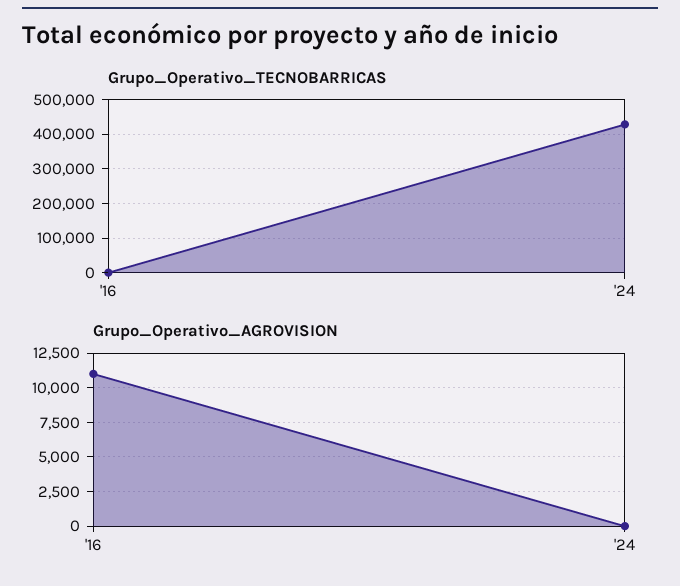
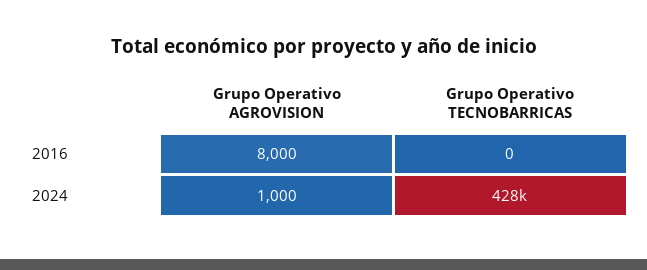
Grupo_Operativo_AGROVISION, '16: 11000 -> 8000
Grupo_Operativo_AGROVISION, '24: 0 -> 1000

